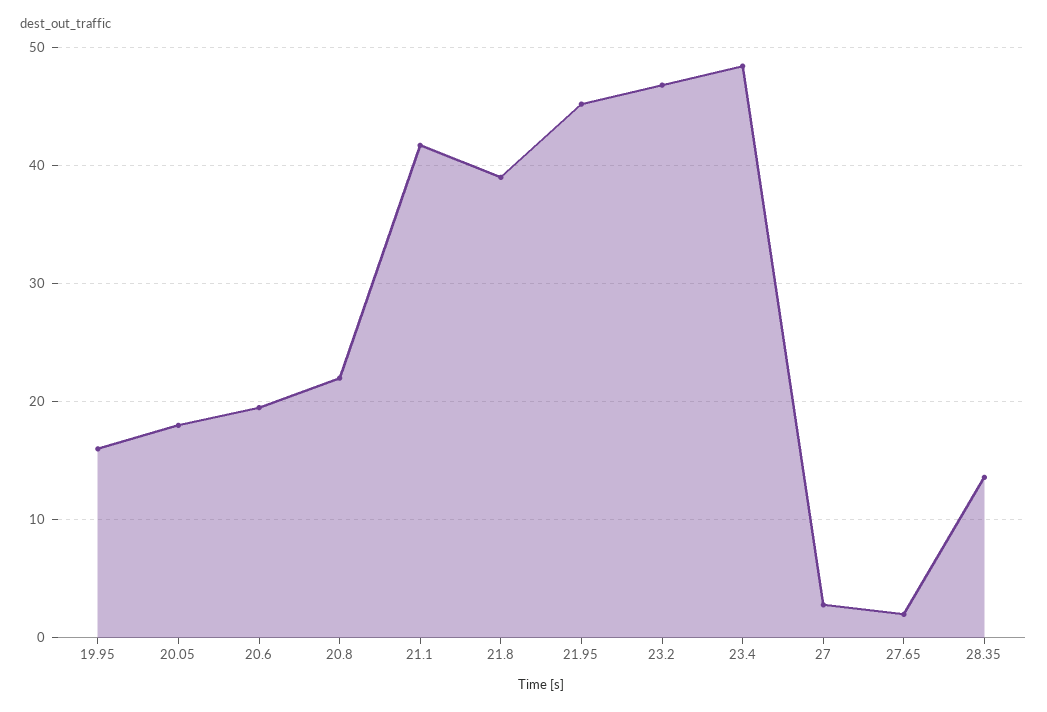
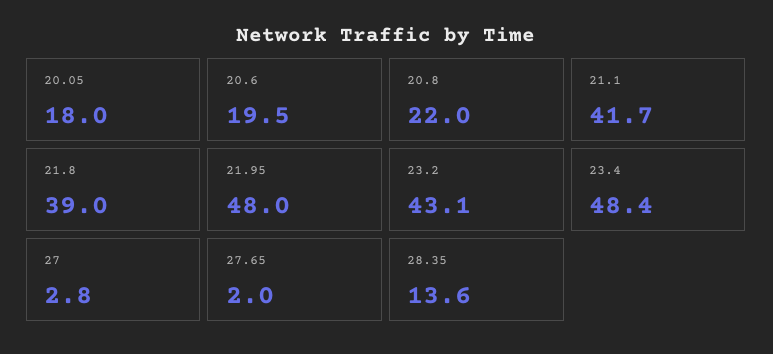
19.95: 16 -> none
21.95: 45 -> 48
23.2: 47 -> 43.1

